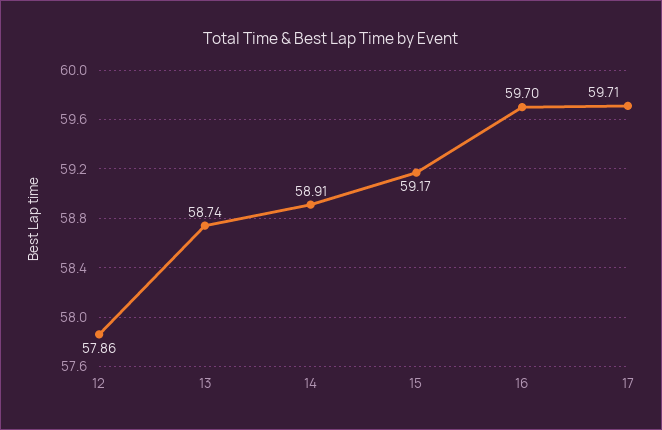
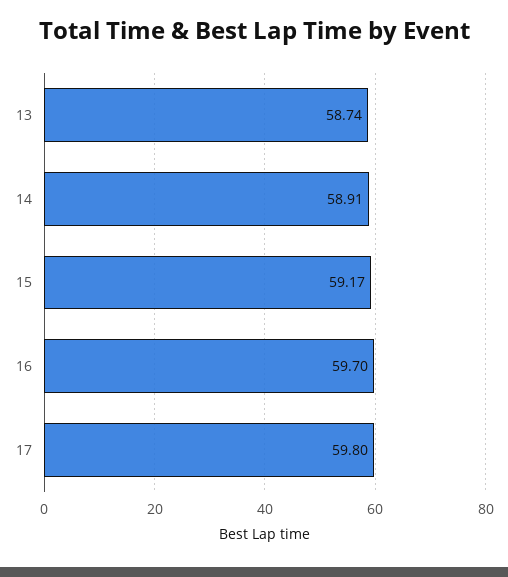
12: 57.86 -> none
17: 59.71 -> 59.8

